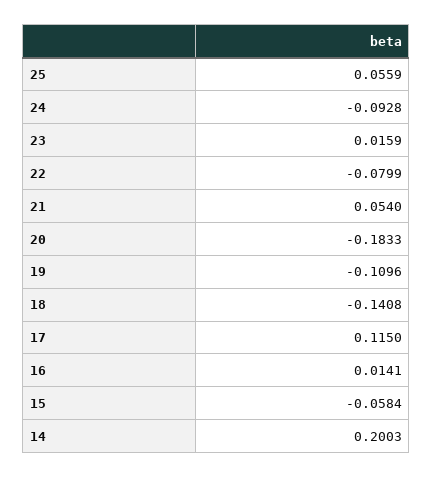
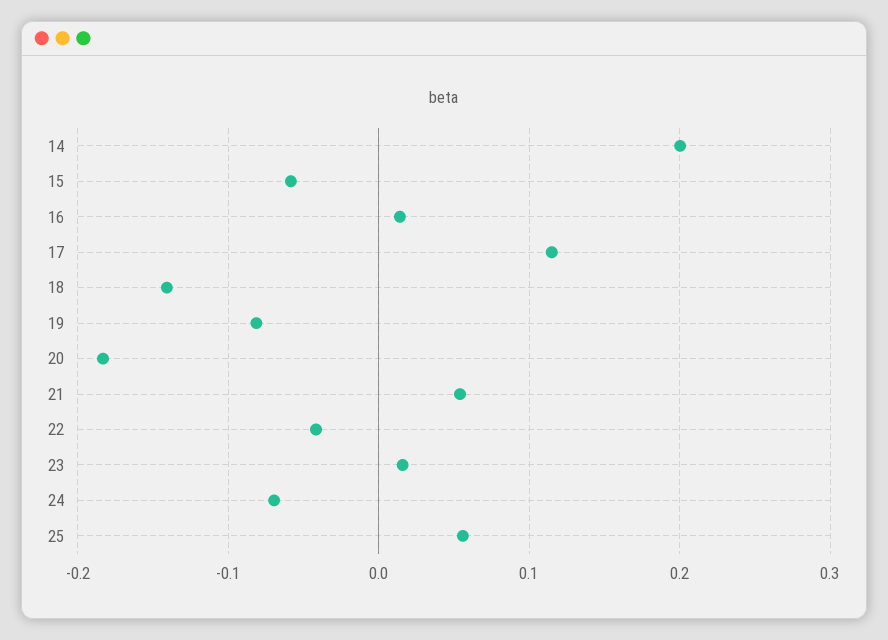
24: -0.0928 -> -0.07
22: -0.0799 -> -0.04
19: -0.1096 -> -0.08

